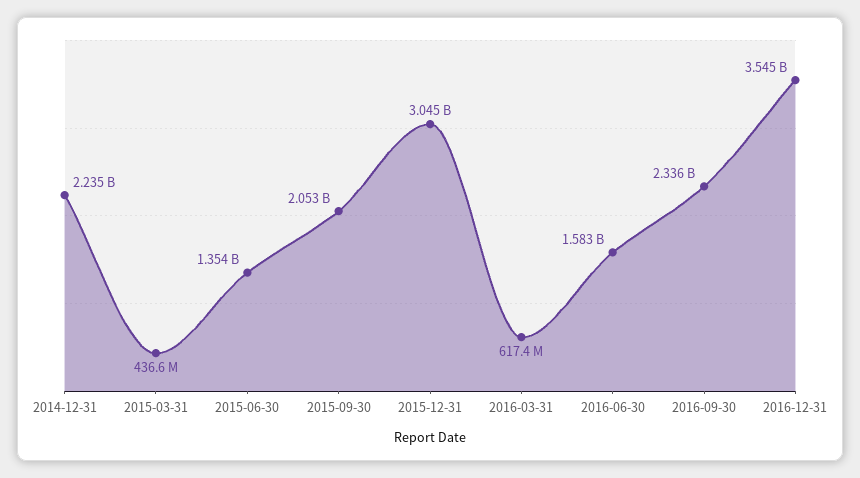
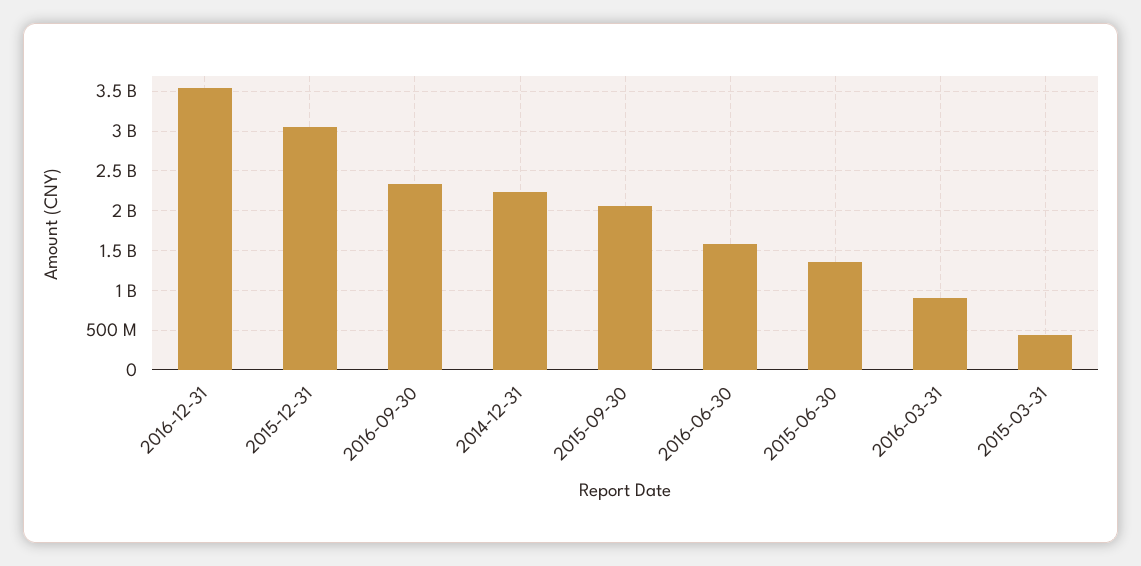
2016-03-31: 617400000 -> 900000000

